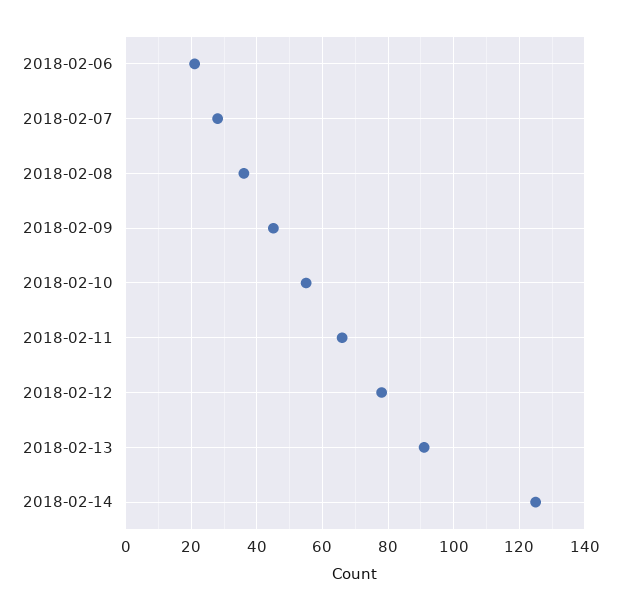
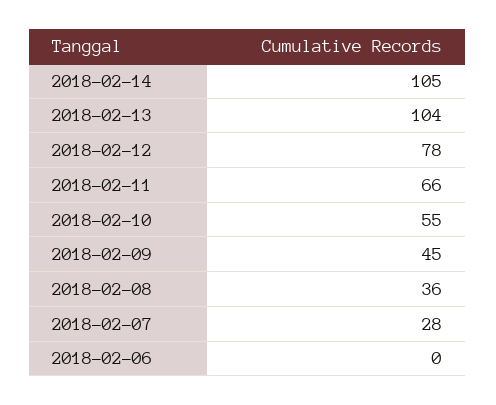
2018-02-06: 20 -> 0
2018-02-13: 90 -> 104
2018-02-14: 125 -> 105

